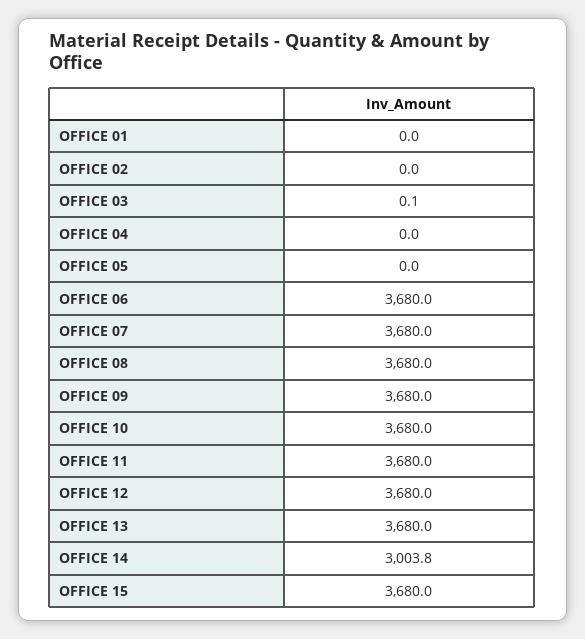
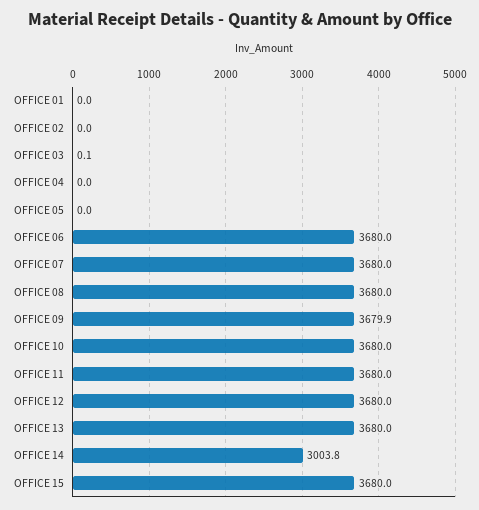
OFFICE 09: 3680 -> 3679.9

